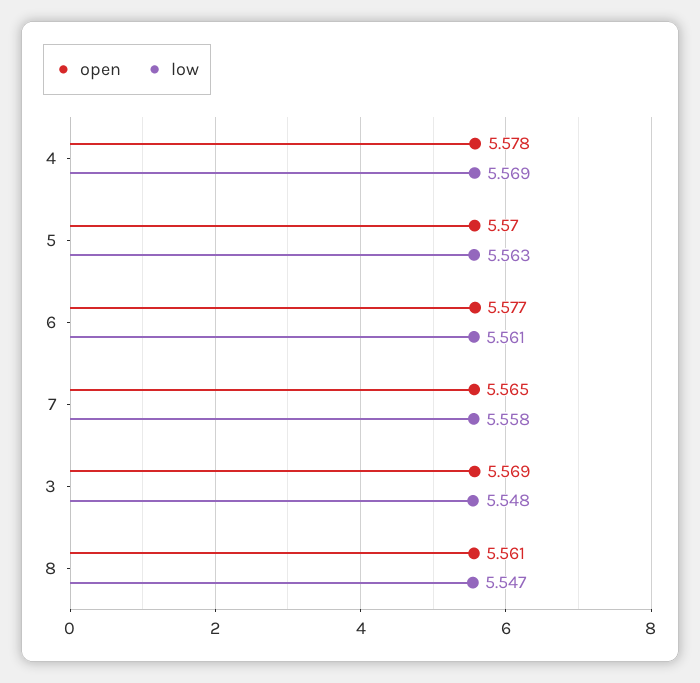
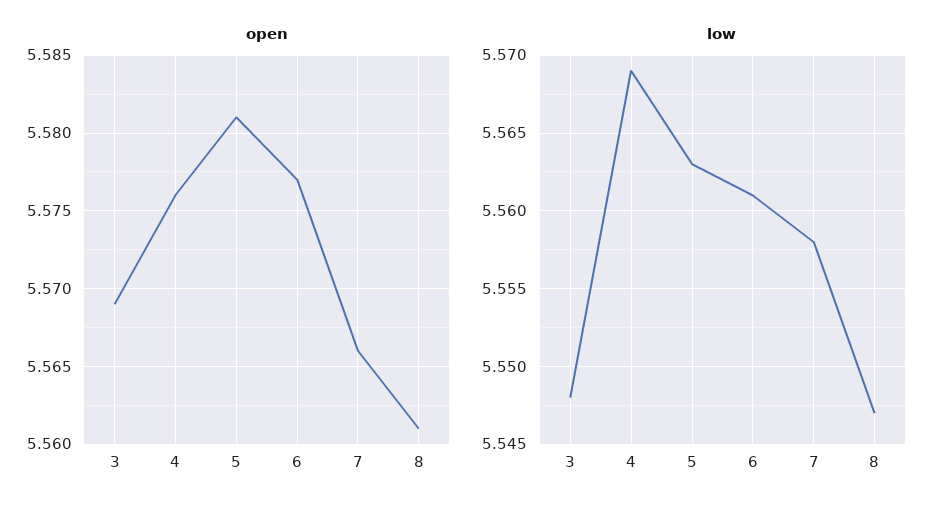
open, 4: 5.578 -> 5.576
open, 5: 5.57 -> 5.581
open, 7: 5.565 -> 5.566

